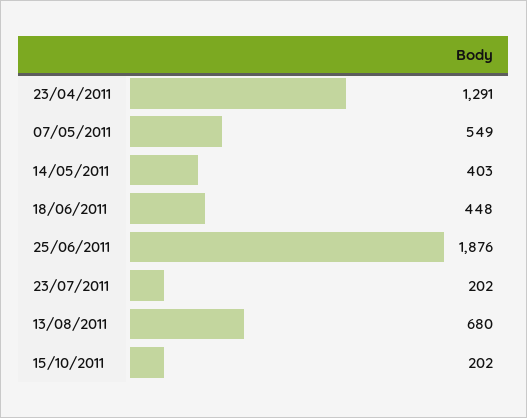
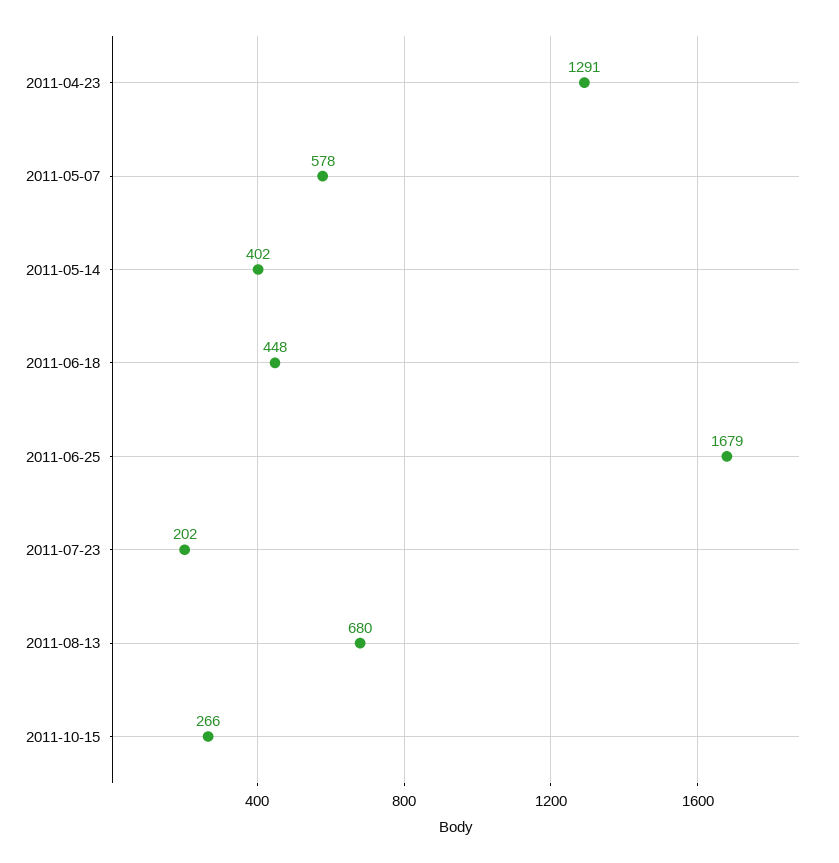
07/05/2011: 549 -> 578
14/05/2011: 403 -> 402
25/06/2011: 1876 -> 1679
15/10/2011: 202 -> 266

